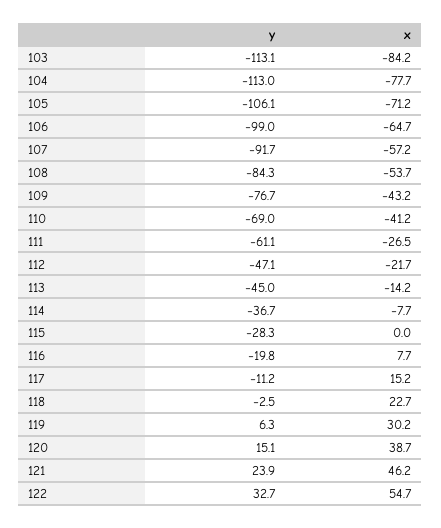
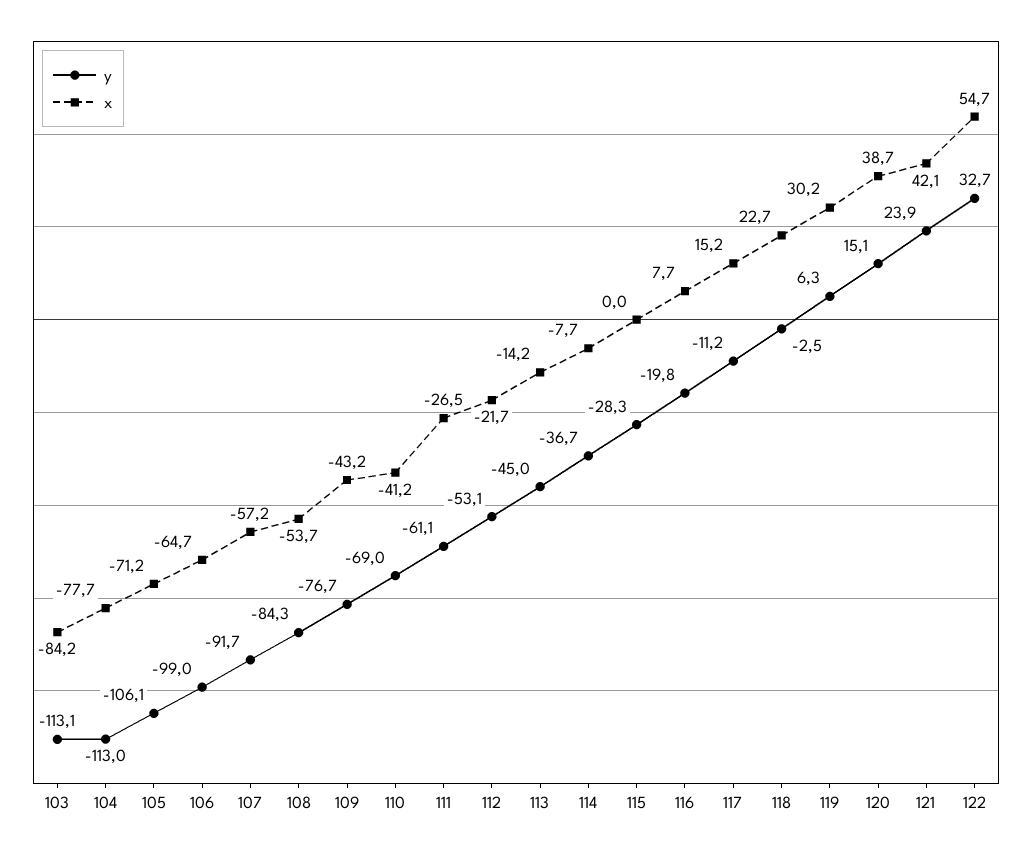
y, 112: -47.1 -> -53.1
x, 121: 46.2 -> 42.1

